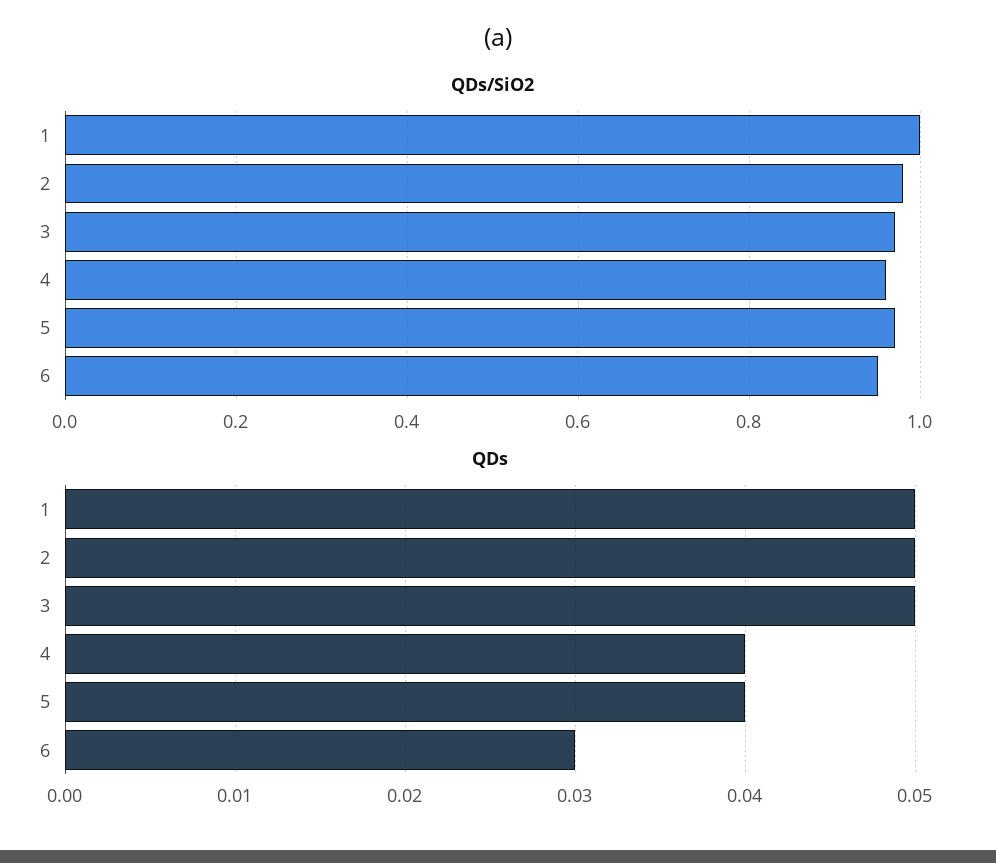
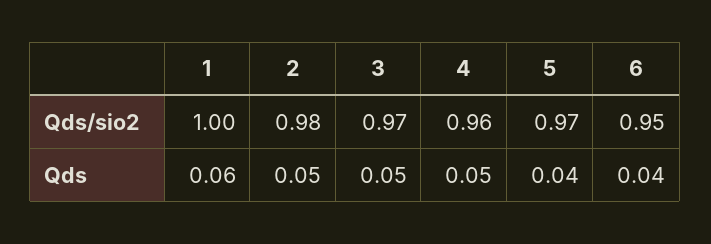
QDs, 1: 0.05 -> 0.06
QDs, 4: 0.04 -> 0.05
QDs, 6: 0.03 -> 0.04

